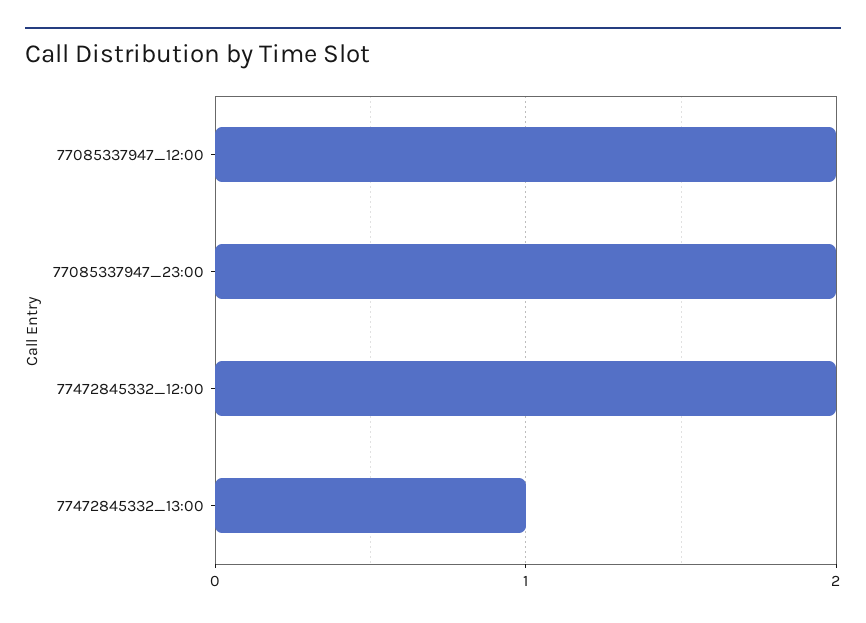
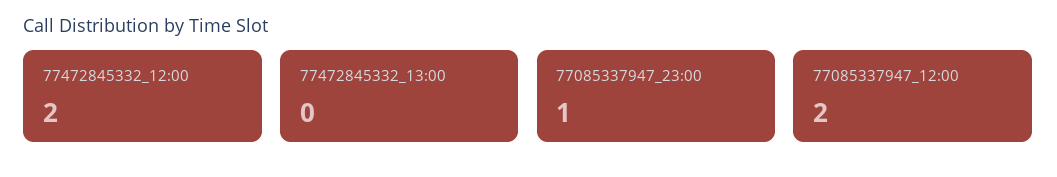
77085337947_23:00: 2 -> 1
77472845332_13:00: 1 -> 0

